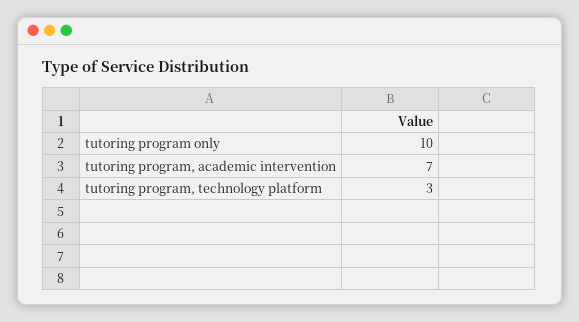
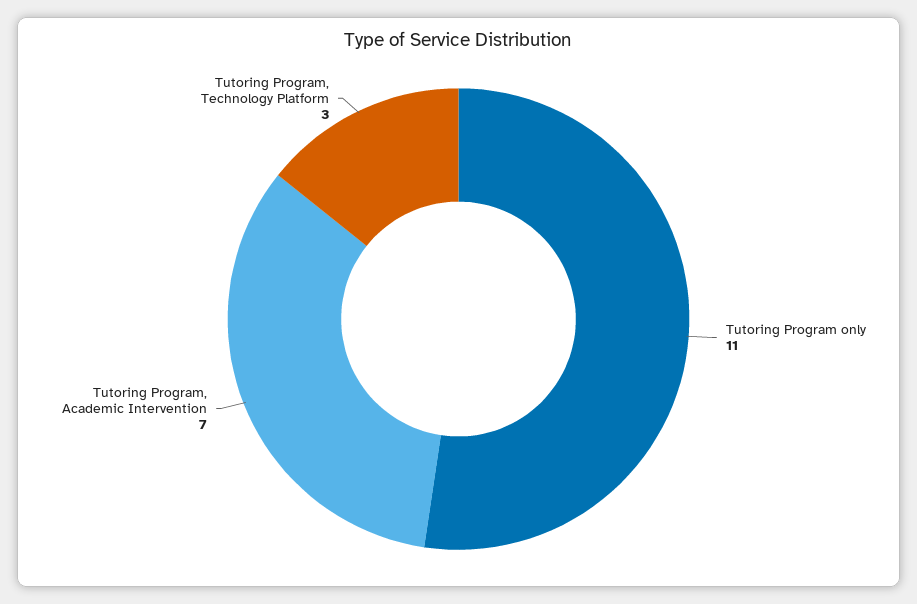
tutoring program only: 10 -> 11

